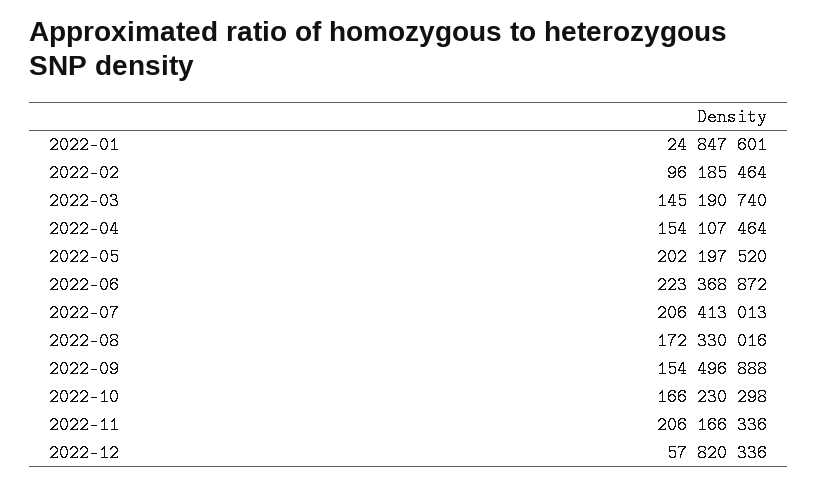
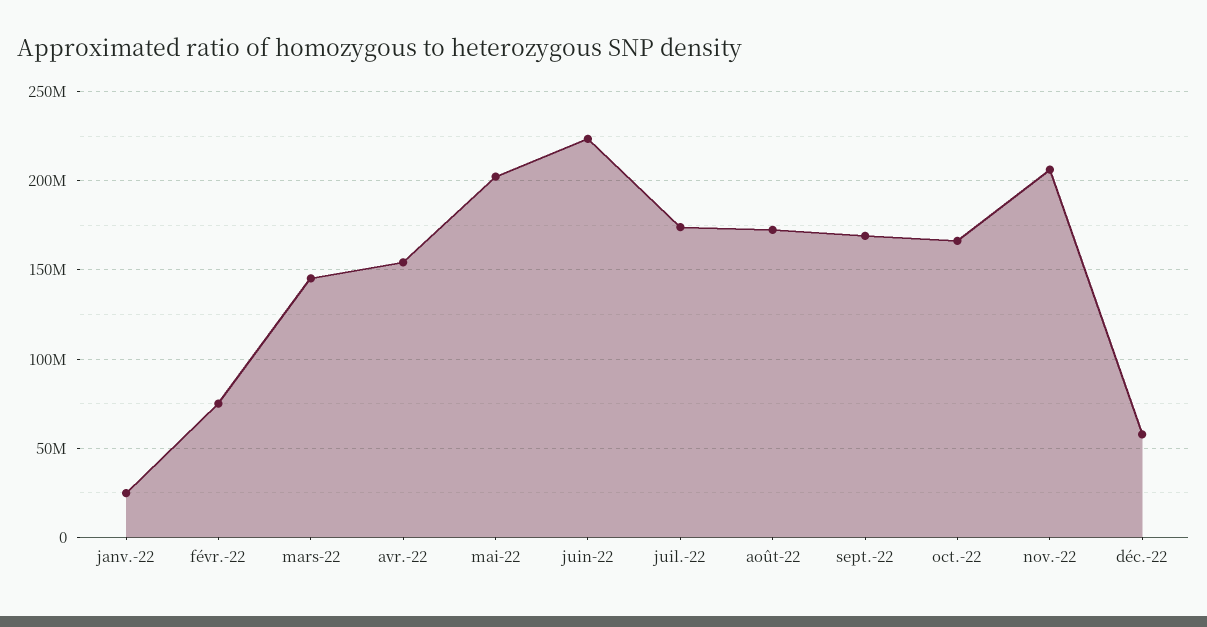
2022-02: 96185464 -> 75000000
2022-07: 206413013 -> 175000000
2022-09: 154496888 -> 170000000

